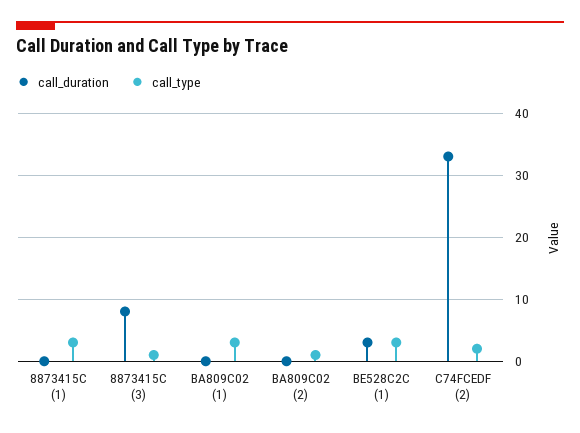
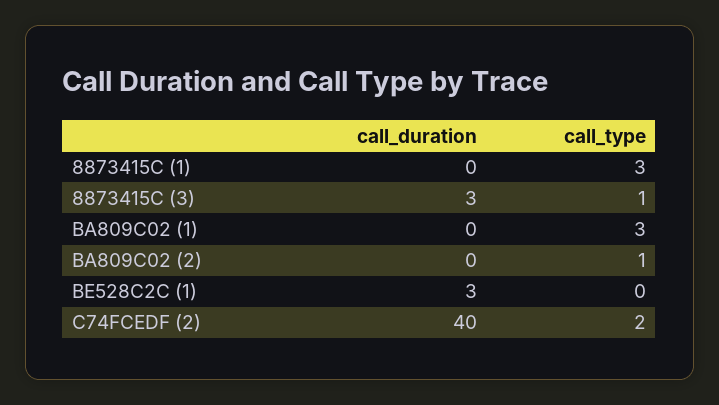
call_duration, 8873415C (3): 8 -> 3
call_type, BE528C2C (1): 3 -> 0
call_duration, C74FCEDF (2): 33 -> 40

